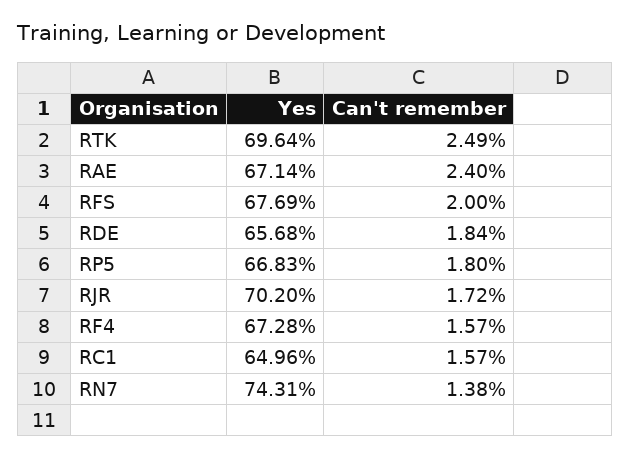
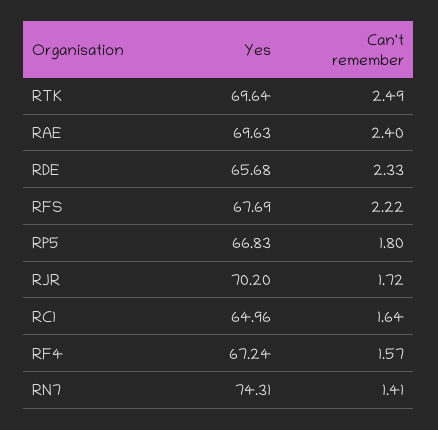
Yes, RAE: 67.14 -> 69.63
Can't remember, RFS: 2 -> 2.22
Can't remember, RDE: 1.84 -> 2.33
Yes, RF4: 67.28 -> 67.24
Can't remember, RC1: 1.57 -> 1.64
Can't remember, RN7: 1.38 -> 1.41

